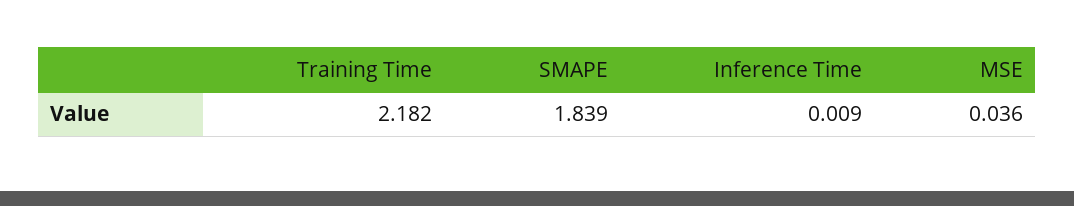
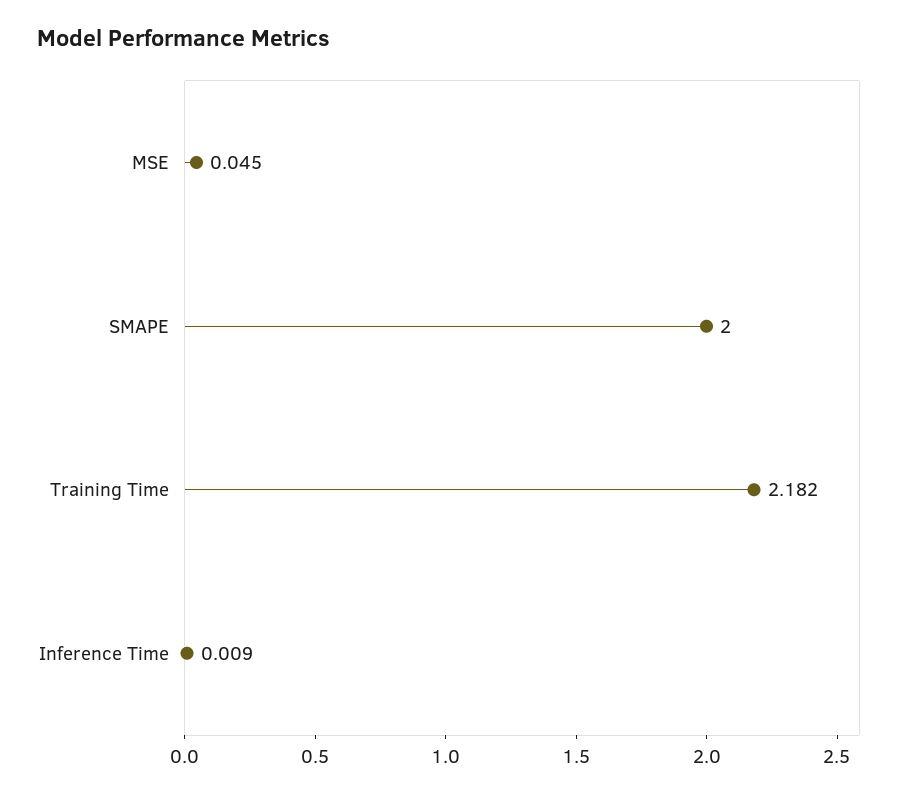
SMAPE: 1.839 -> 2
MSE: 0.036 -> 0.045

